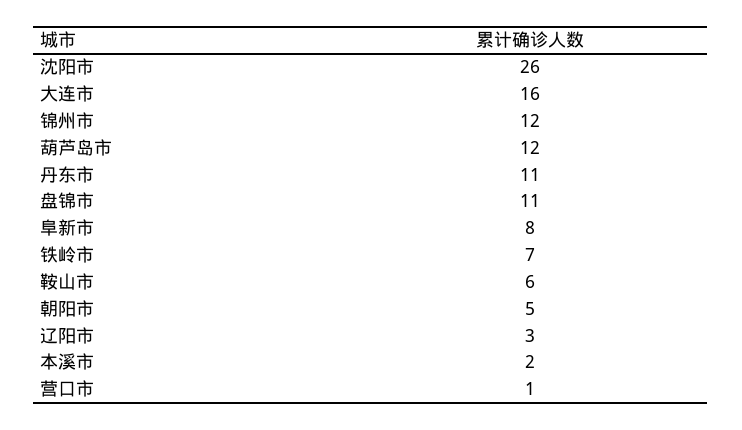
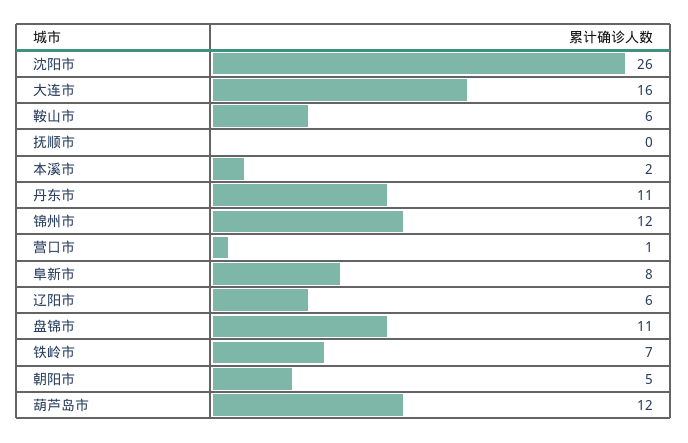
辽阳市: 3 -> 6
抚顺市: none -> 0

